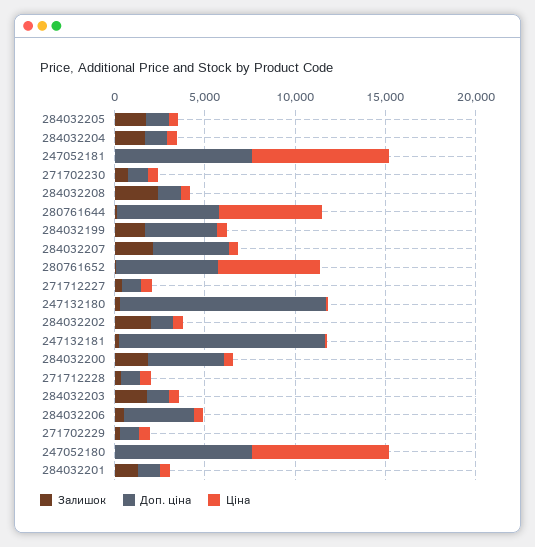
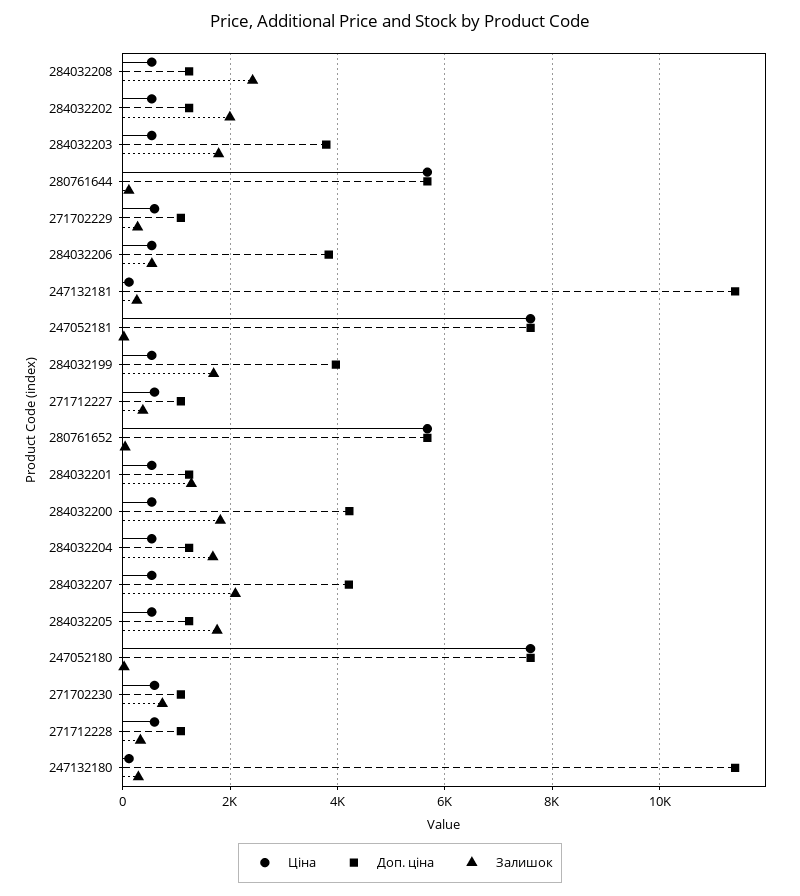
Доп. ціна, 284032203: 1000 -> 3800

